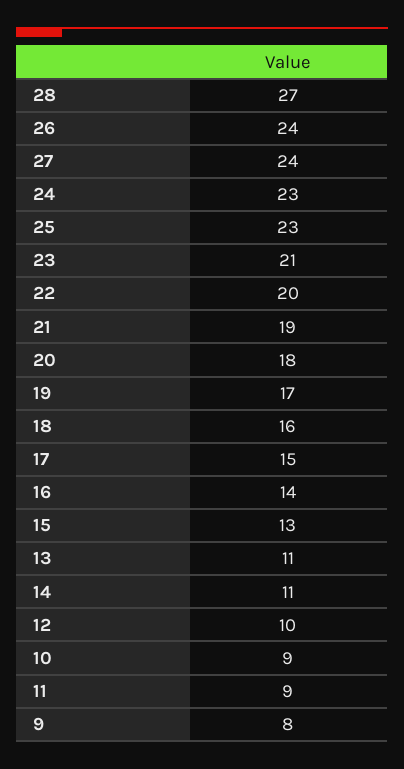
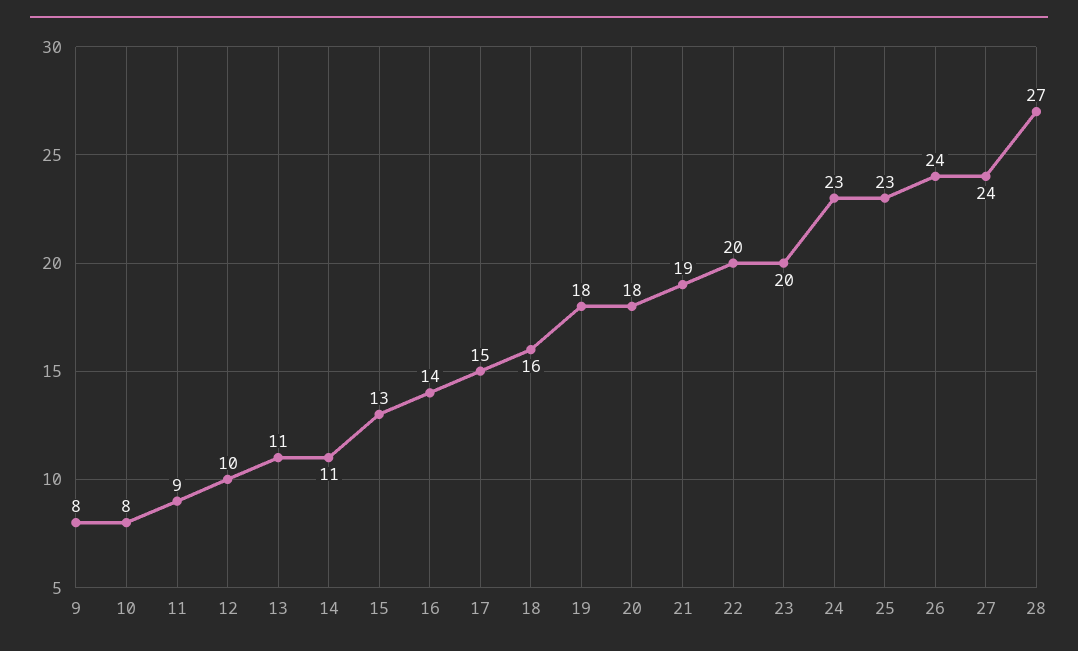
23: 21 -> 20
19: 17 -> 18
10: 9 -> 8

